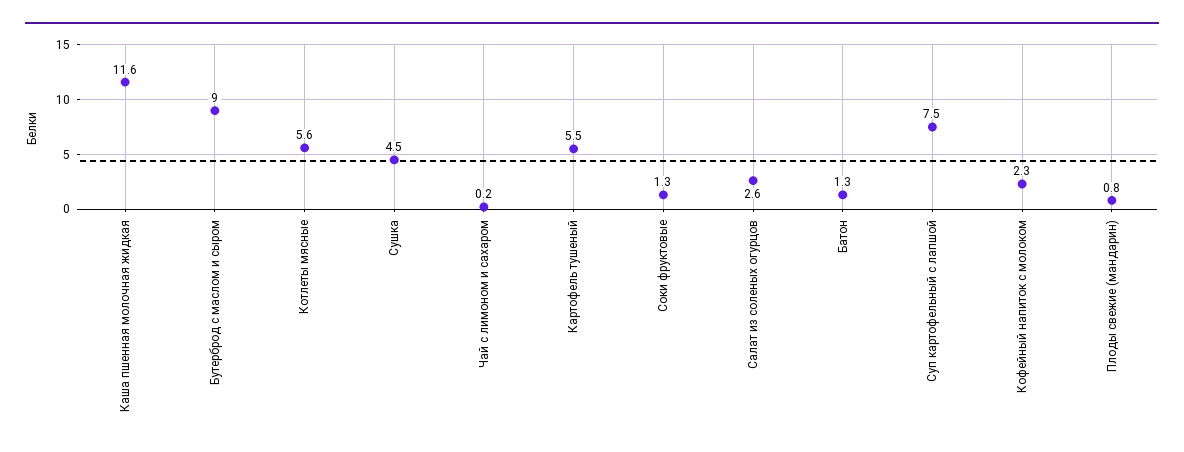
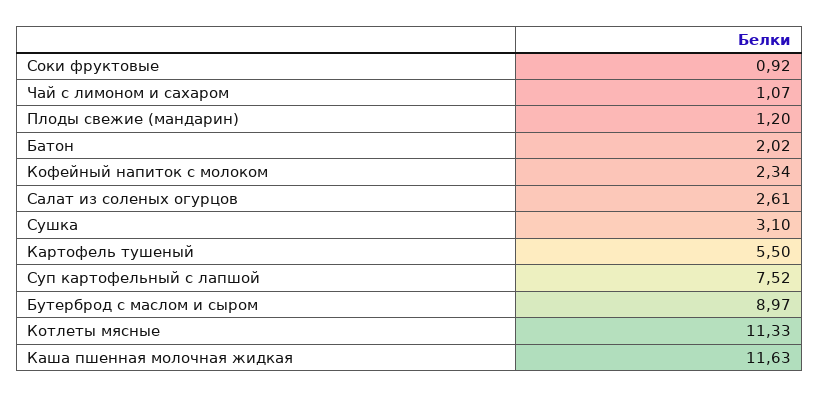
Котлеты мясные: 5.6 -> 11.33
Сушка: 4.5 -> 3.1
Чай с лимоном и сахаром: 0.2 -> 1.07
Соки фруктовые: 1.3 -> 0.92
Батон: 1.3 -> 2.02
Плоды свежие (мандарин): 0.8 -> 1.2

